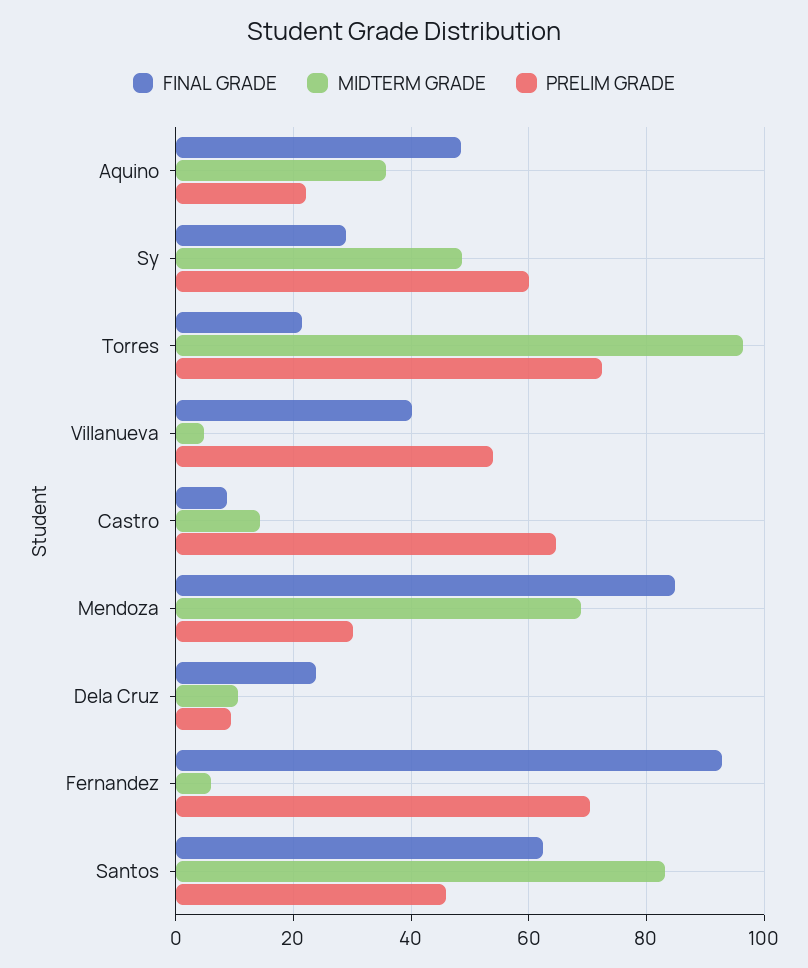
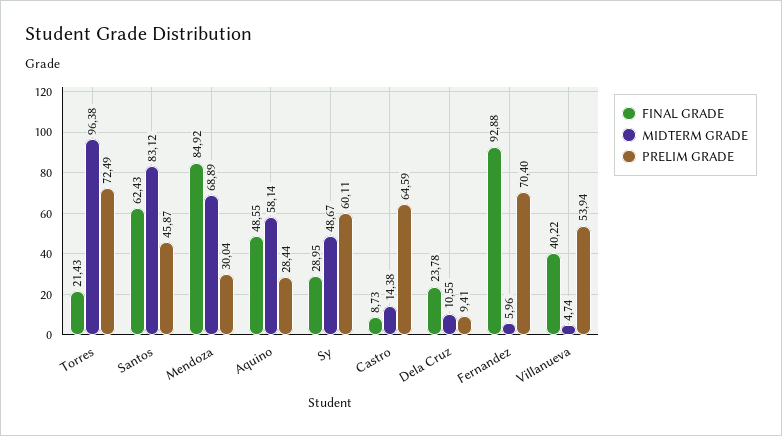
MIDTERM GRADE, Aquino: 36 -> 58.14
PRELIM GRADE, Aquino: 22 -> 28.44

